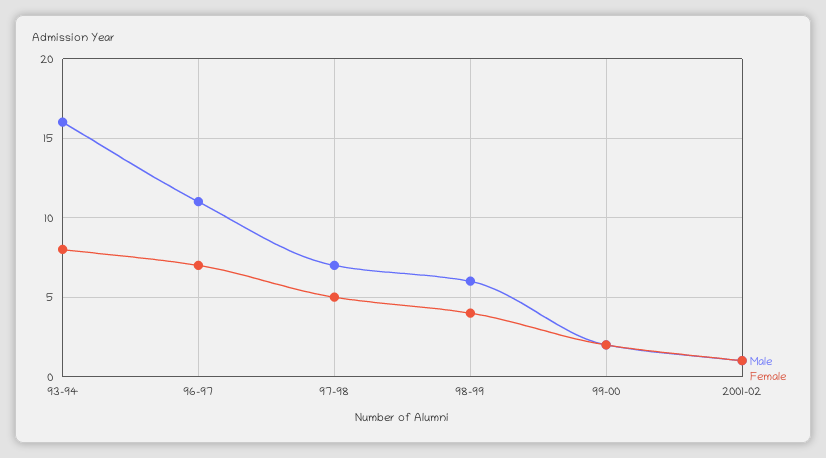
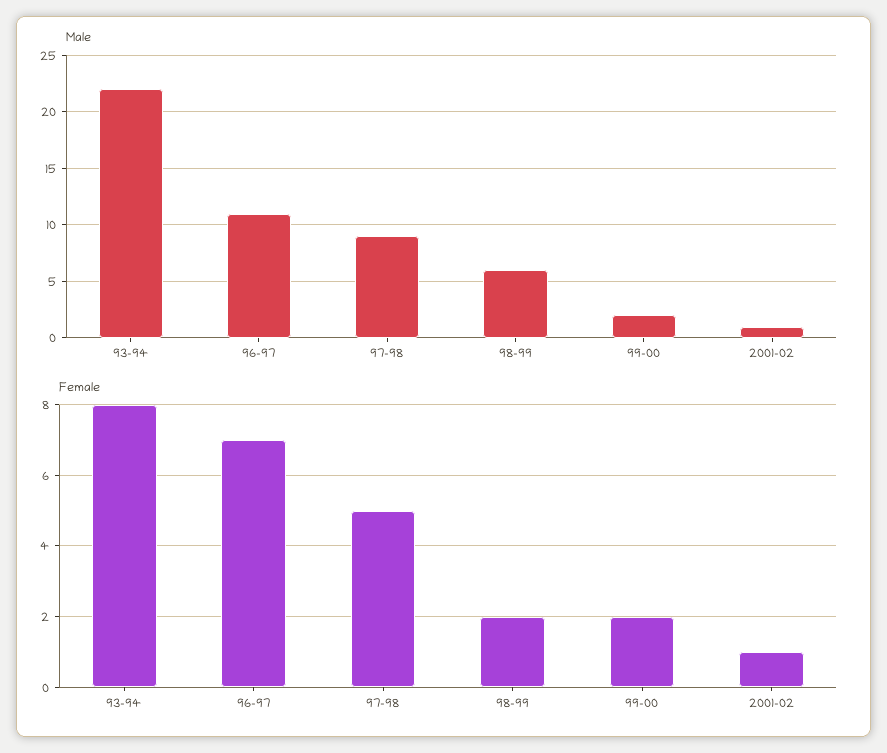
Male, 93-94: 16 -> 22
Male, 97-98: 7 -> 9
Female, 98-99: 4 -> 2

